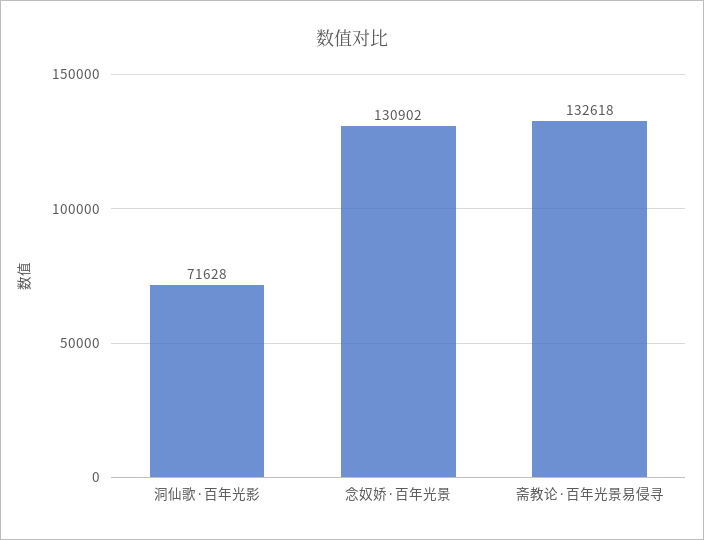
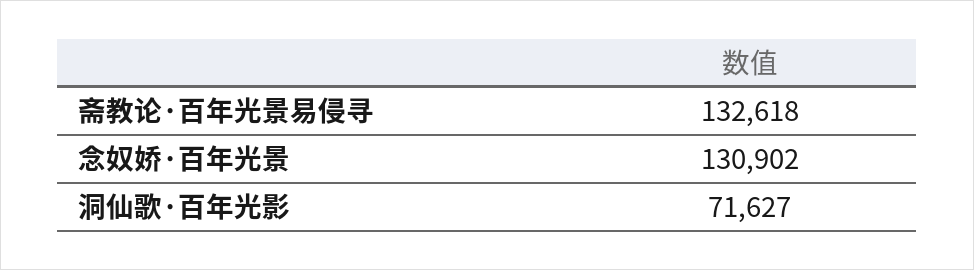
洞仙歌·百年光影: 71628 -> 71627

